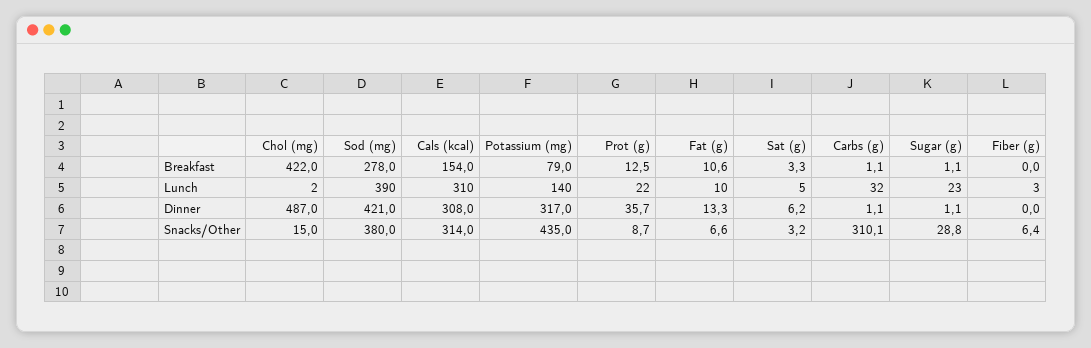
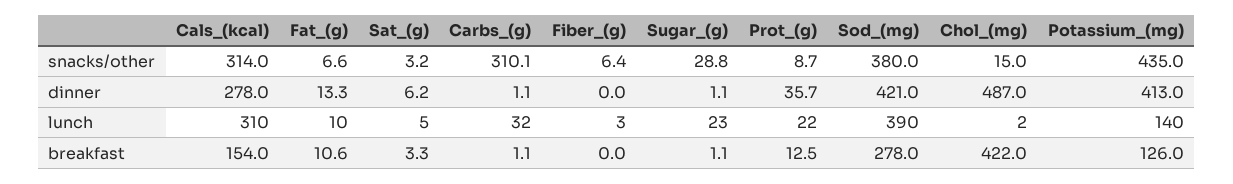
Potassium (mg), Breakfast: 79 -> 126
Cals (kcal), Dinner: 308 -> 278
Potassium (mg), Dinner: 317 -> 413

